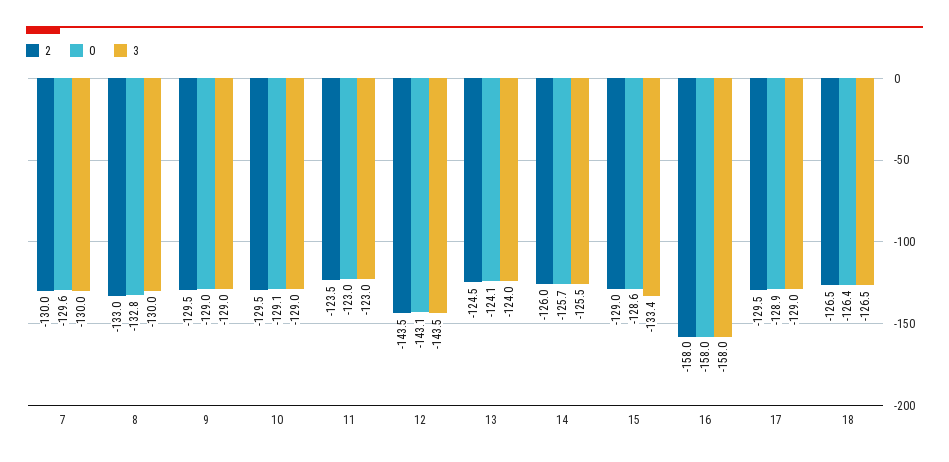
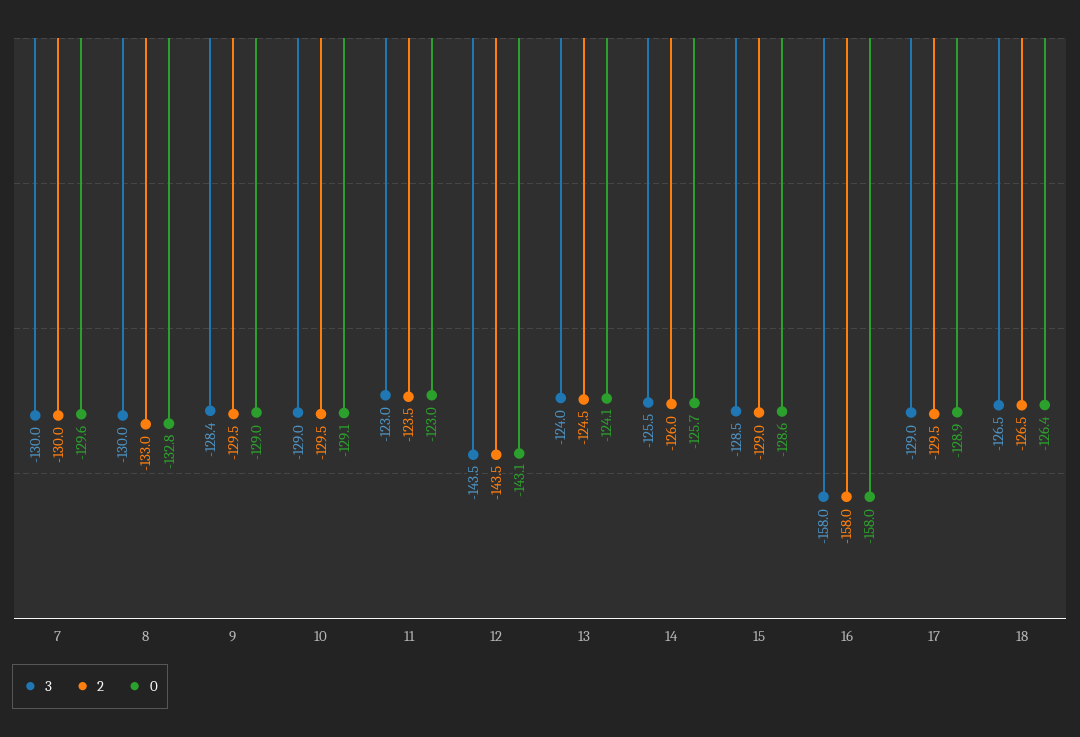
3, 9: -129 -> -128.4
3, 15: -133.4 -> -128.5

